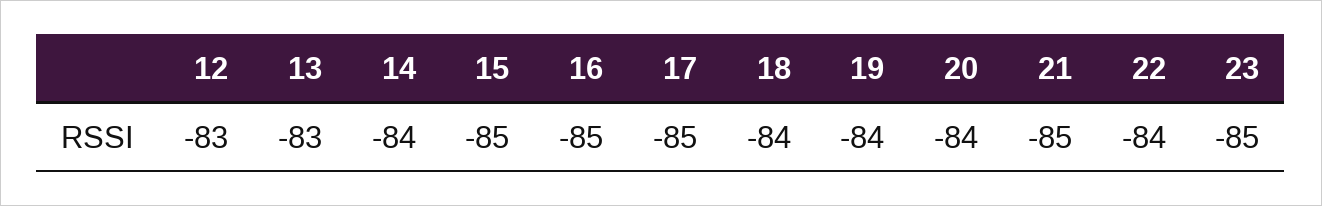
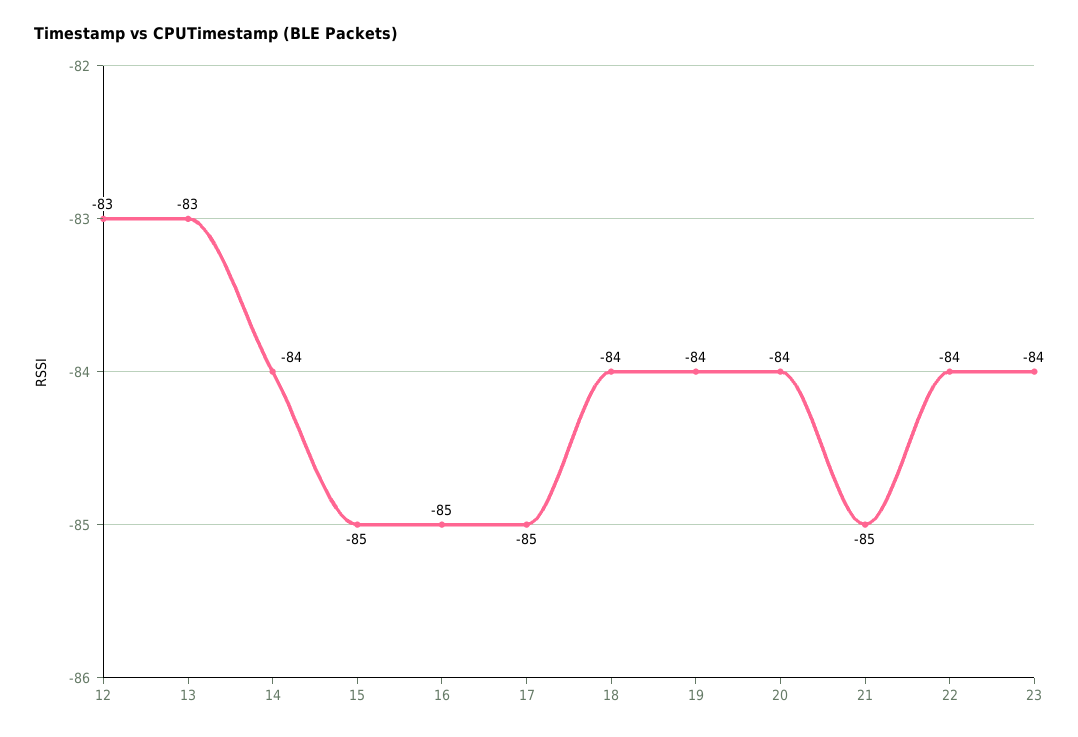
23: -85 -> -84

